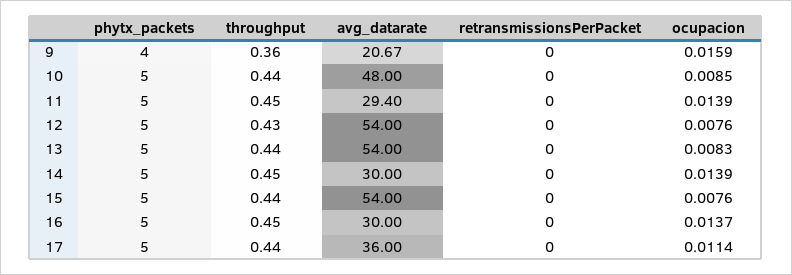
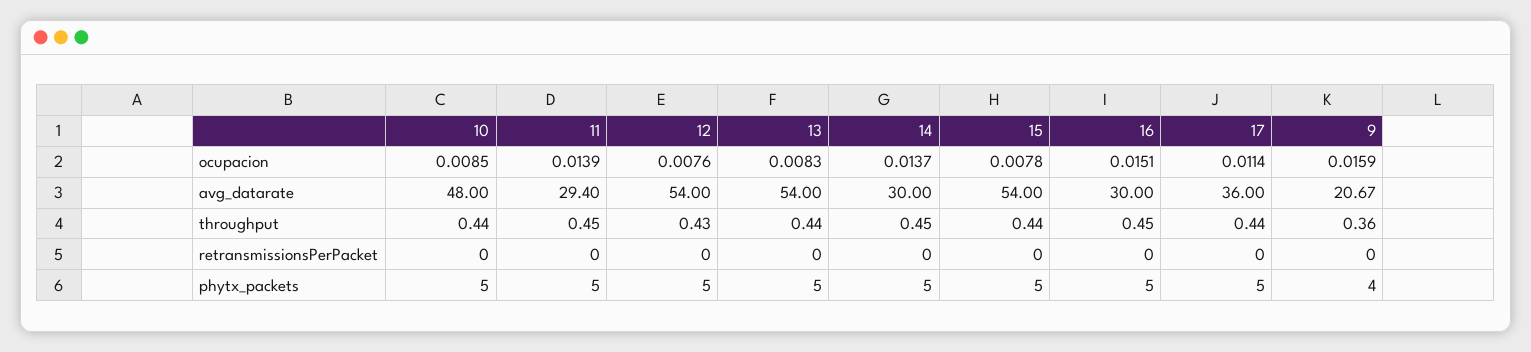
ocupacion, 14: 0.0139 -> 0.0137
ocupacion, 15: 0.0076 -> 0.0078
ocupacion, 16: 0.0137 -> 0.0151

